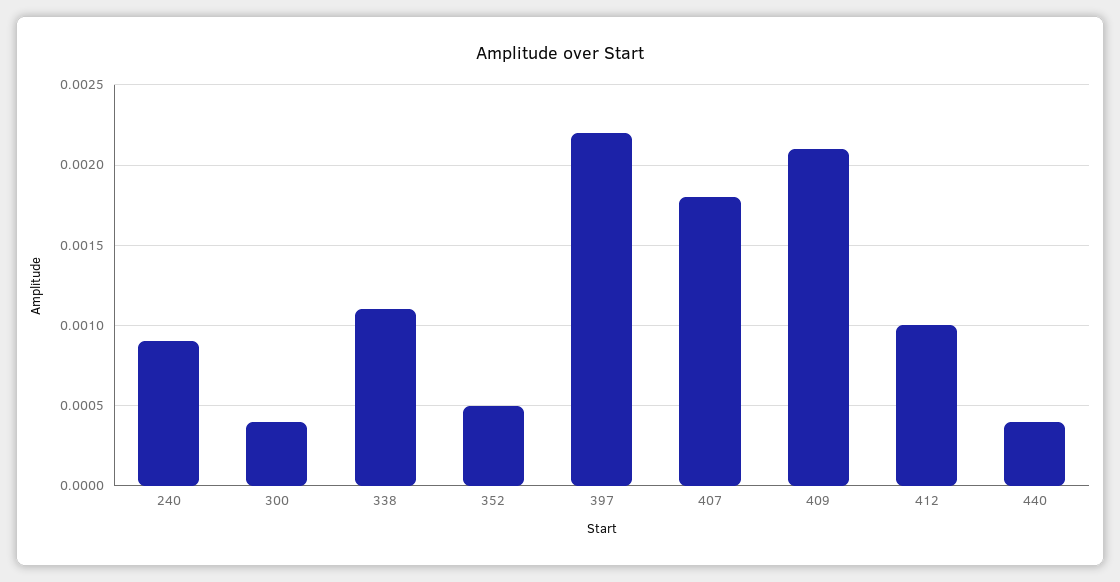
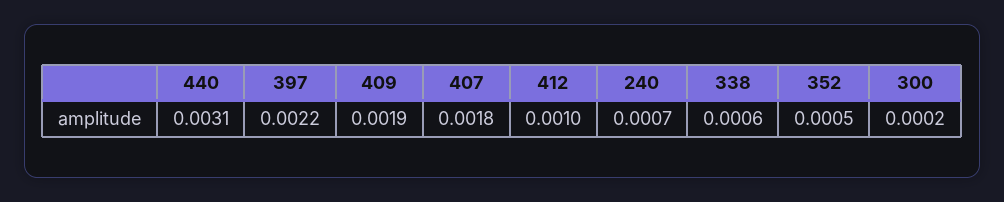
240: 0.0009 -> 0.0007
300: 0.0004 -> 0.0002
338: 0.0011 -> 0.0006
409: 0.0021 -> 0.0019
440: 0.0004 -> 0.0031

